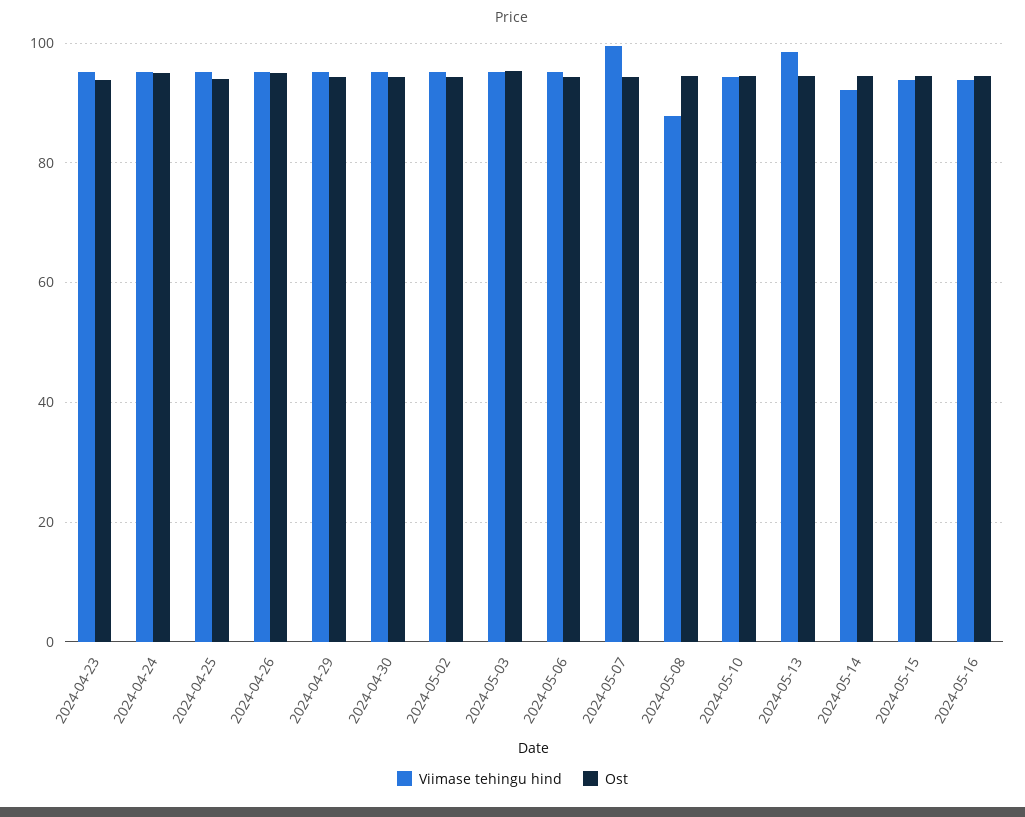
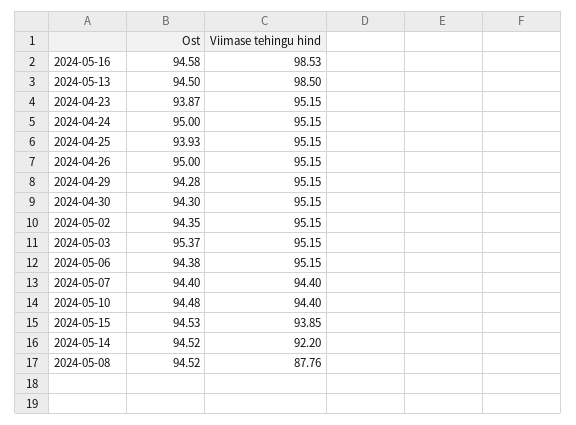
Viimase tehingu hind, 2024-05-07: 100 -> 94.4
Viimase tehingu hind, 2024-05-16: 94 -> 98.53

